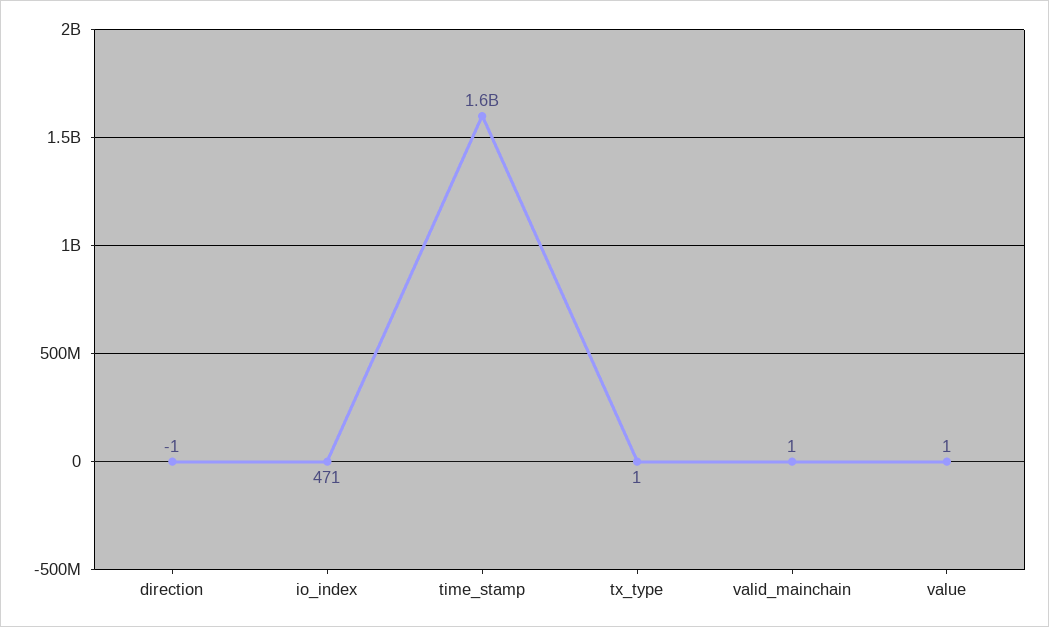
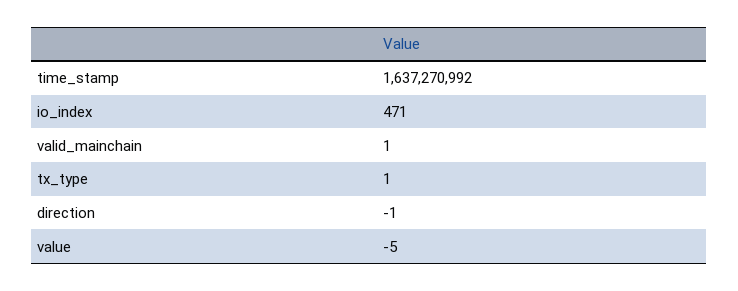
value: 1 -> -5

